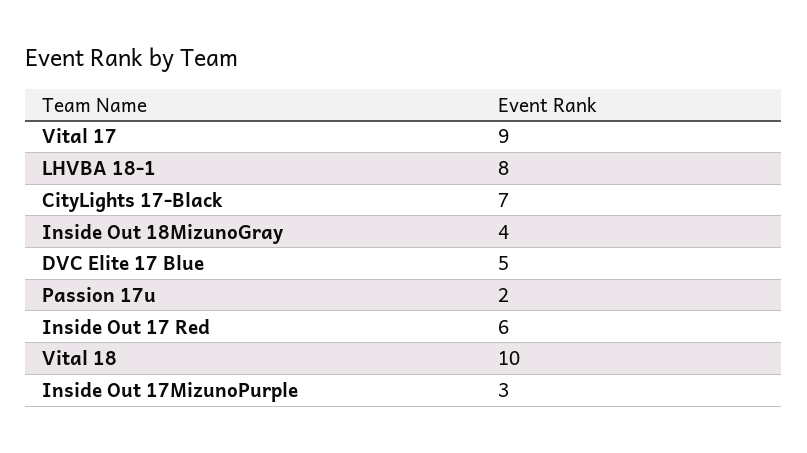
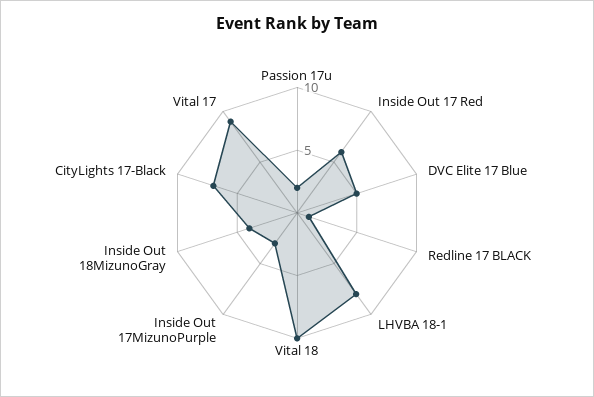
Redline 17 BLACK: none -> 1

